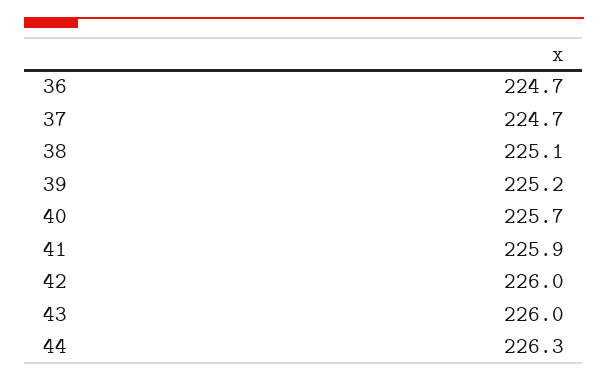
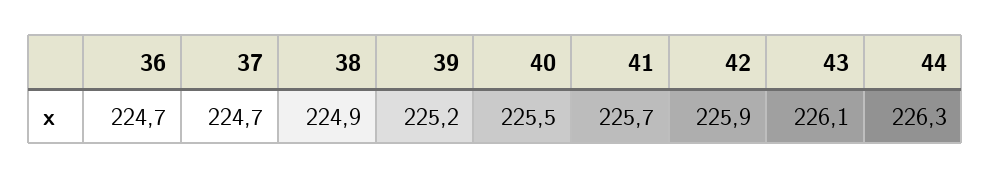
38: 225.1 -> 224.9
40: 225.7 -> 225.5
41: 225.9 -> 225.7
42: 226 -> 225.9
43: 226 -> 226.1

